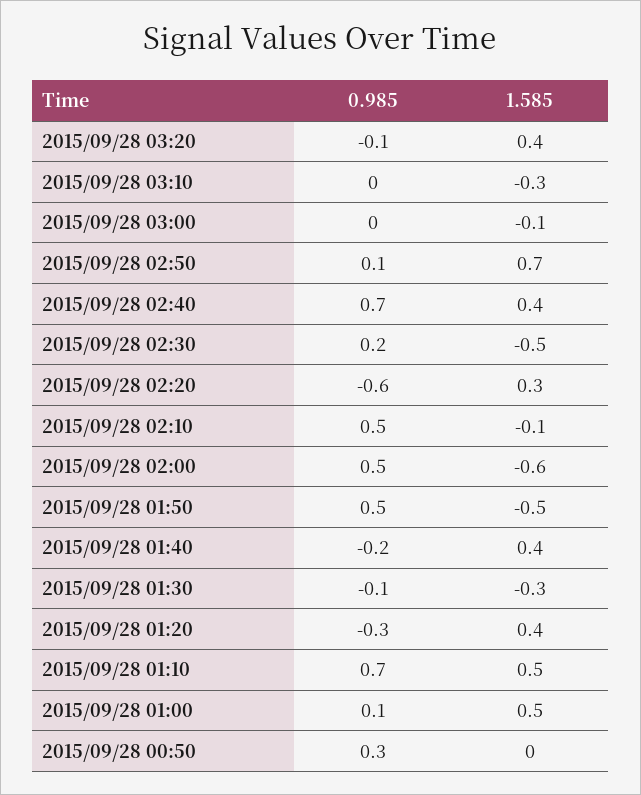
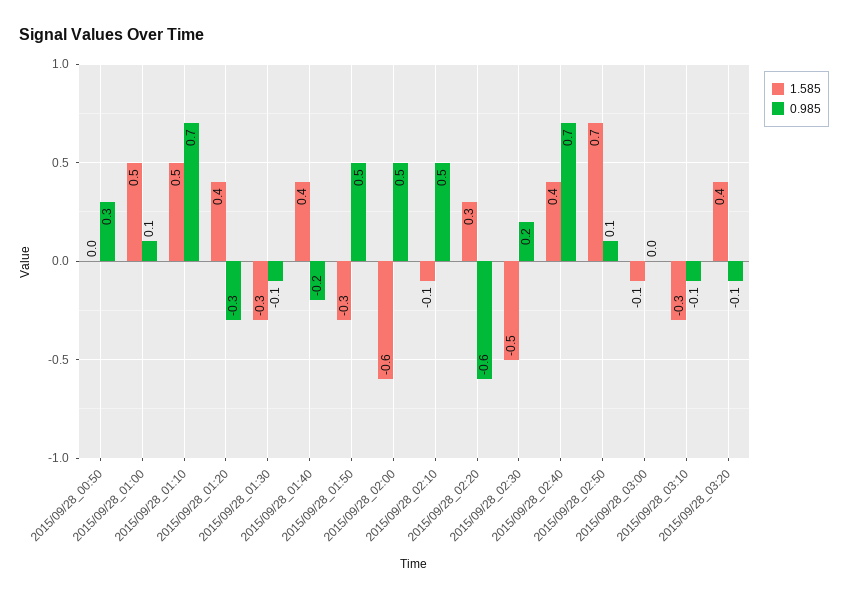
0.985, 2015/09/28 03:10: 0 -> -0.1
1.585, 2015/09/28 01:50: -0.5 -> -0.3

